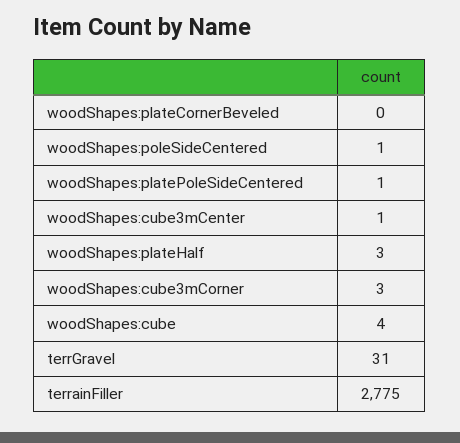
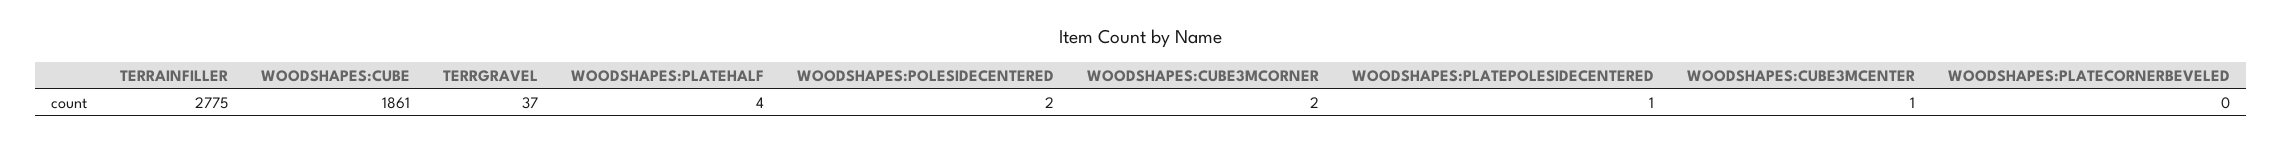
woodShapes:poleSideCentered: 1 -> 2
woodShapes:plateHalf: 3 -> 4
woodShapes:cube3mCorner: 3 -> 2
woodShapes:cube: 4 -> 1861
terrGravel: 31 -> 37

